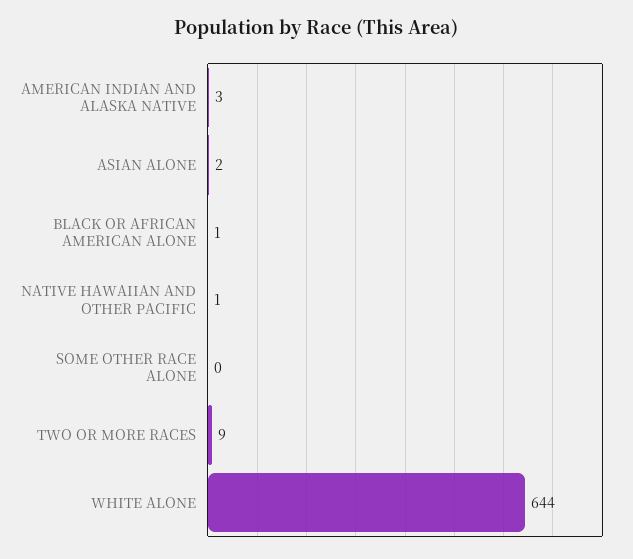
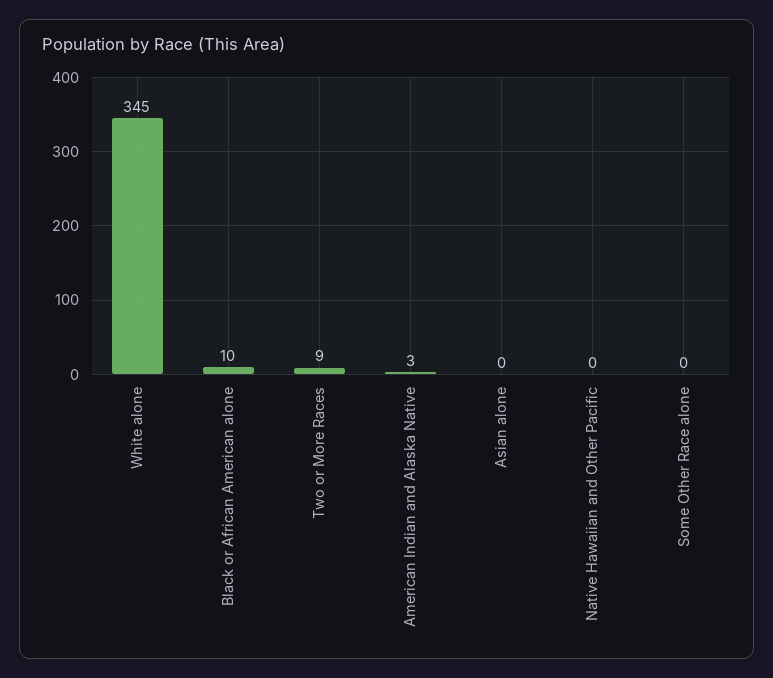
ASIAN ALONE: 2 -> 0
BLACK OR AFRICAN AMERICAN ALONE: 1 -> 10
NATIVE HAWAIIAN AND OTHER PACIFIC: 1 -> 0
WHITE ALONE: 644 -> 345

